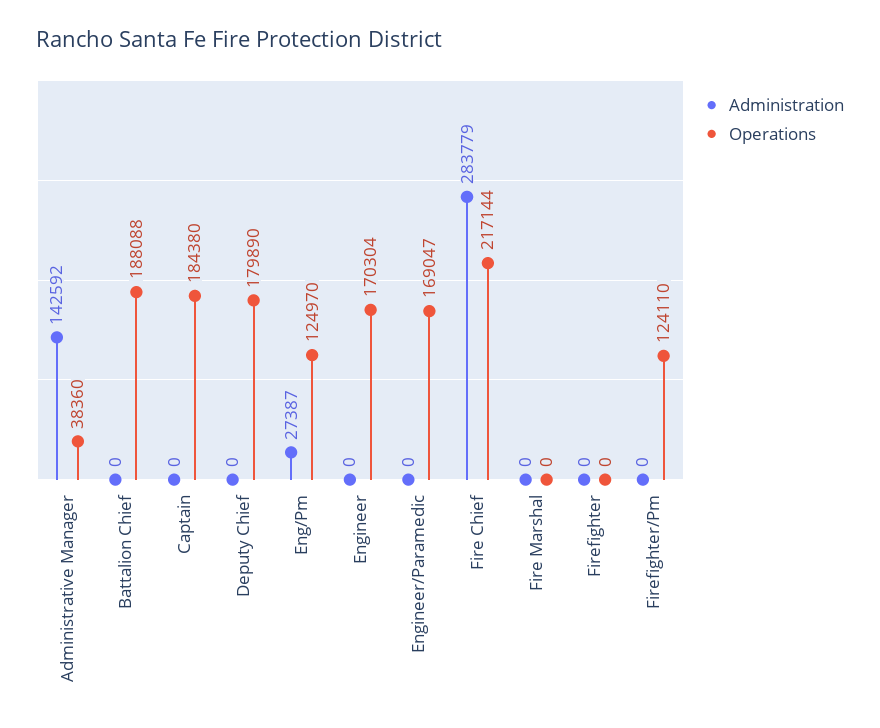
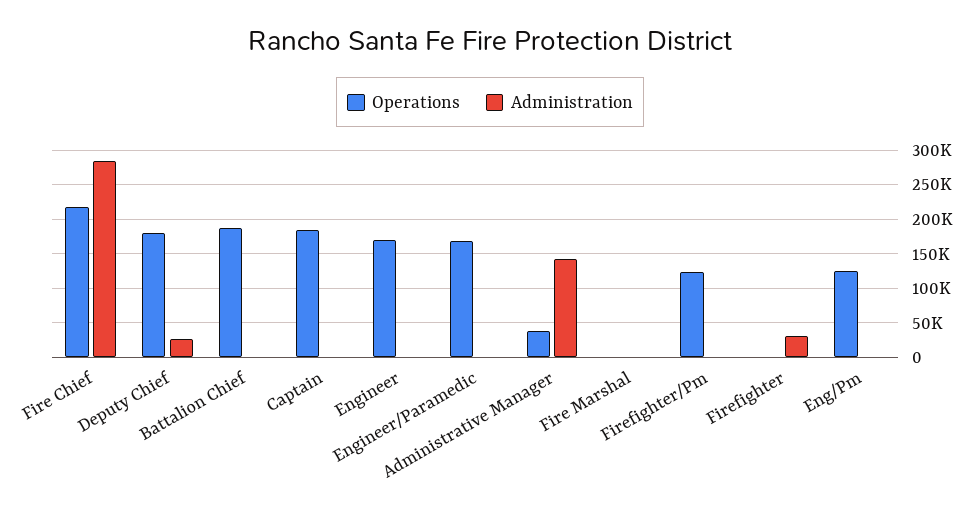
Administration, Deputy Chief: 0 -> 30000
Administration, Eng/Pm: 27387 -> 0
Administration, Firefighter: 0 -> 30000

